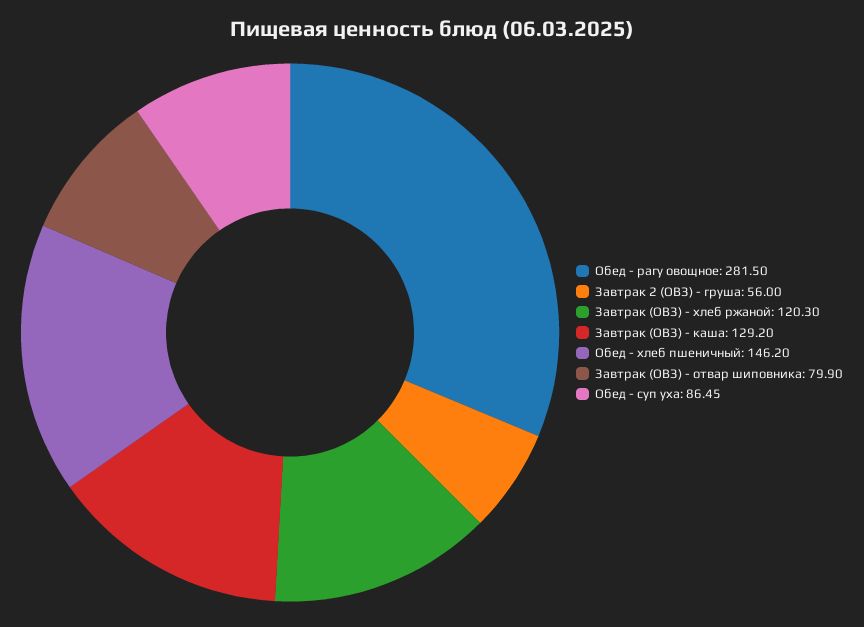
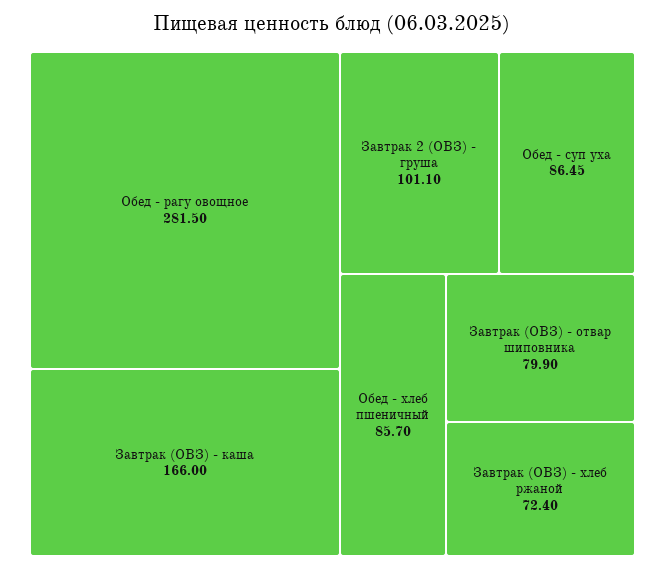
Завтрак 2 (ОВЗ) - груша: 56 -> 101.1
Завтрак (ОВЗ) - хлеб ржаной: 120.3 -> 72.4
Завтрак (ОВЗ) - каша: 129.2 -> 166
Обед - хлеб пшеничный: 146.2 -> 85.7

